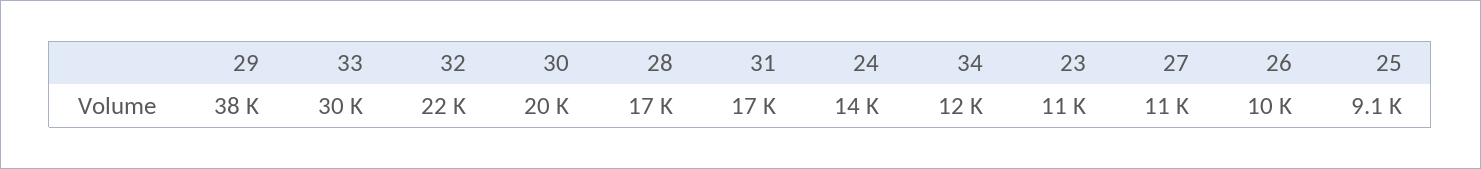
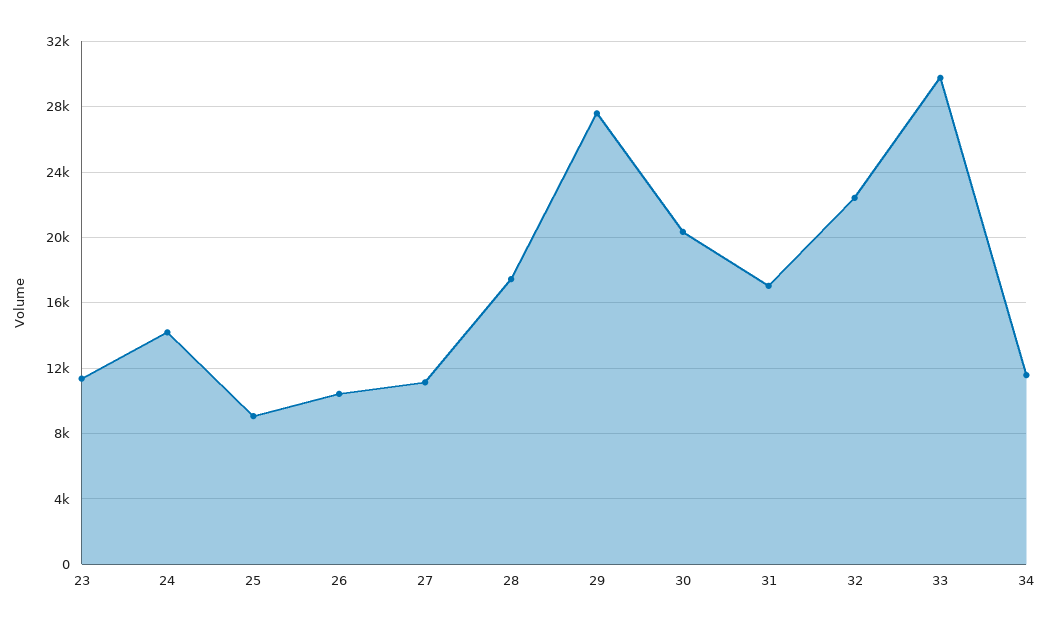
29: 38000 -> 27500

